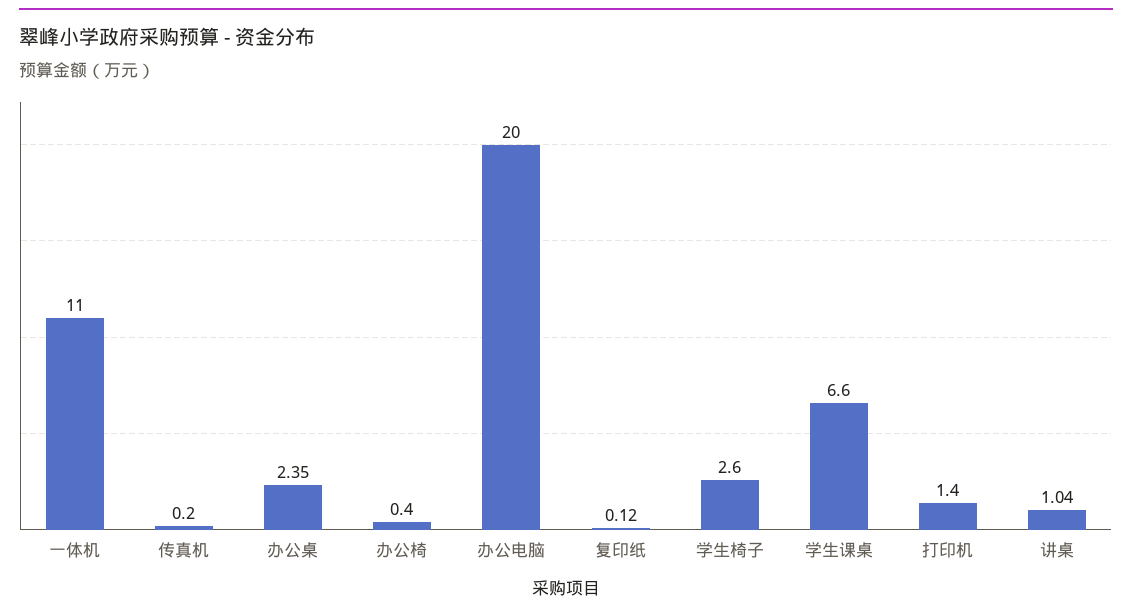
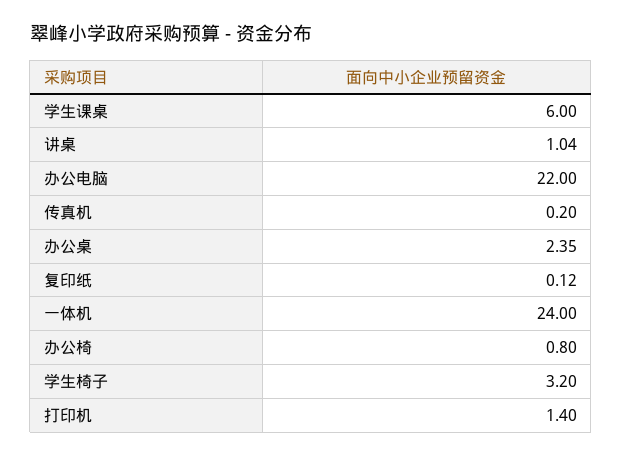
一体机: 11 -> 24
办公椅: 0.4 -> 0.8
办公电脑: 20 -> 22
学生椅子: 2.6 -> 3.2
学生课桌: 6.6 -> 6

